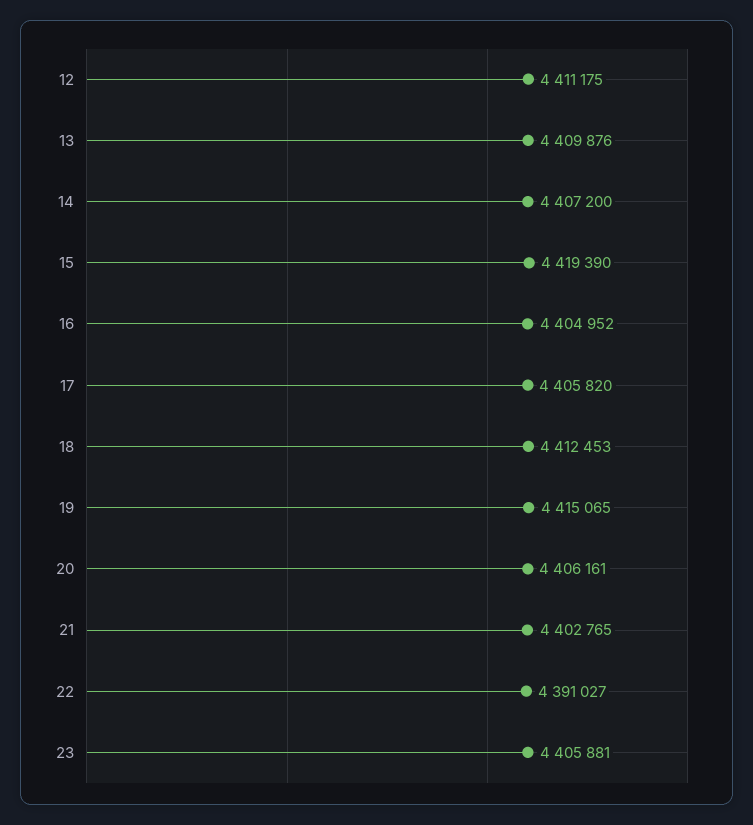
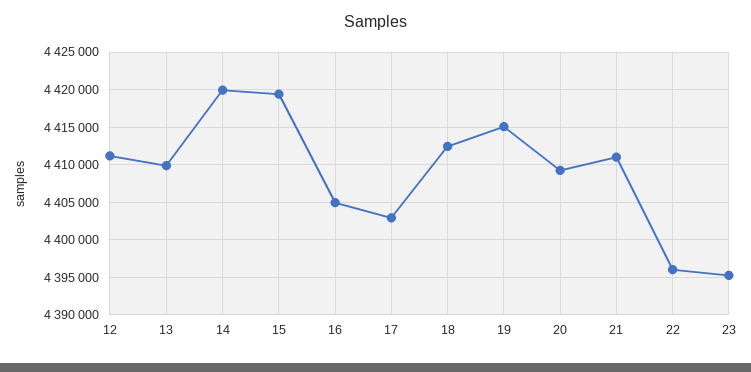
14: 4407200 -> 4420000
17: 4405820 -> 4403000
20: 4406161 -> 4409000
21: 4402765 -> 4411000
22: 4391027 -> 4396000
23: 4405881 -> 4395000

